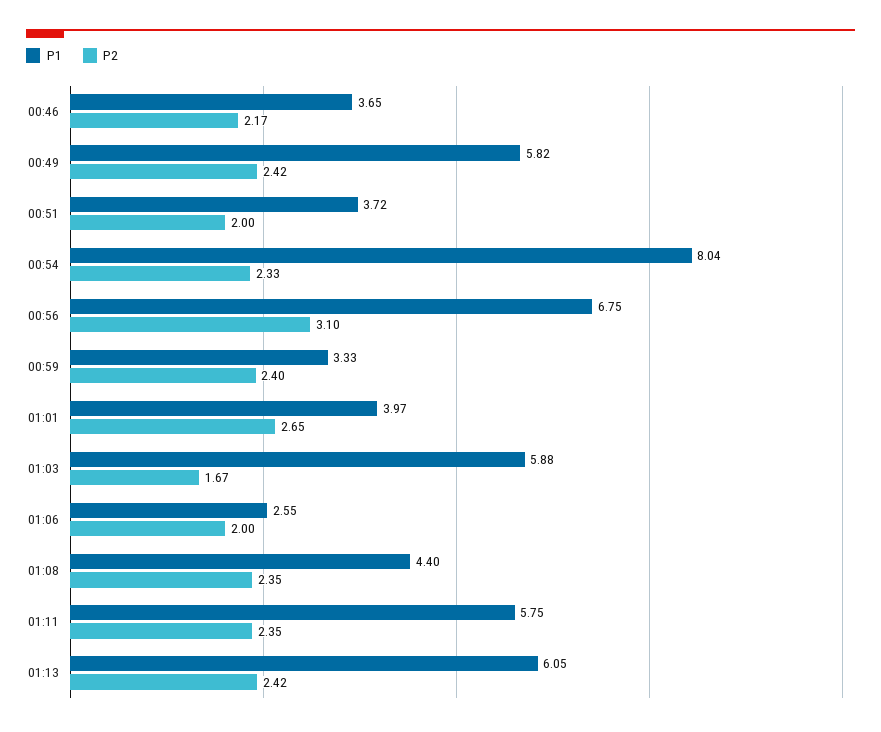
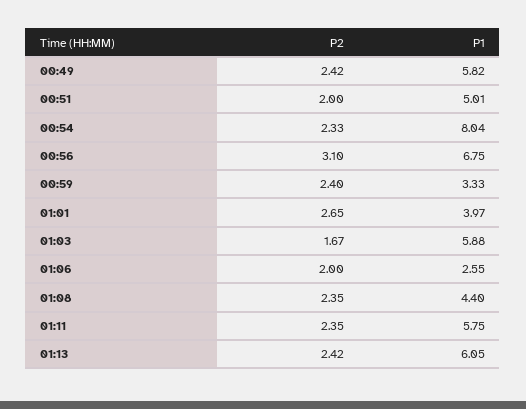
P1, 00:46: 3.65 -> none
P2, 00:46: 2.17 -> none
P1, 00:51: 3.72 -> 5.01

